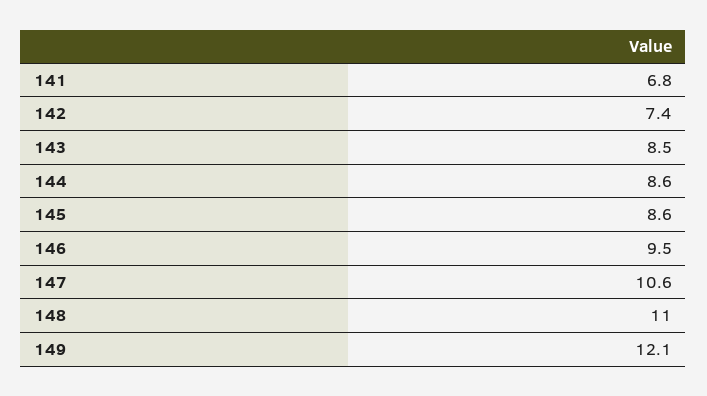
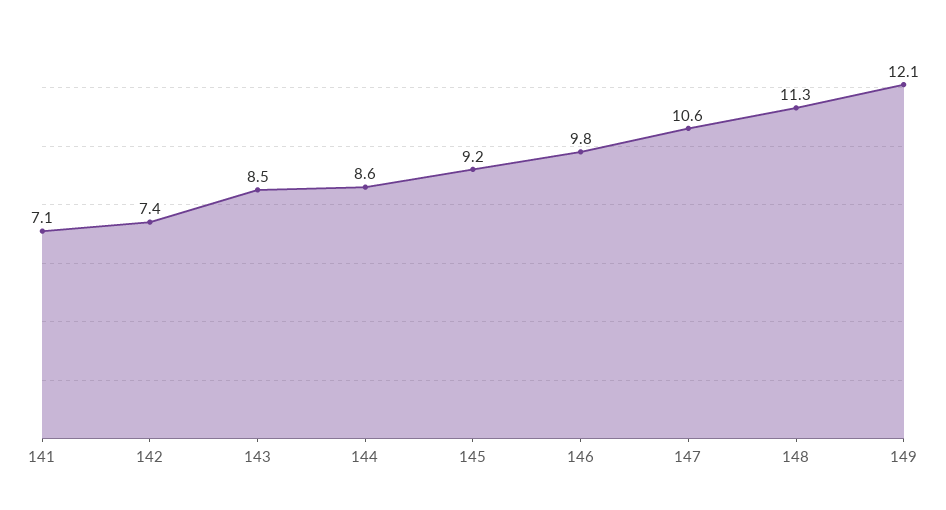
141: 6.8 -> 7.1
145: 8.6 -> 9.2
146: 9.5 -> 9.8
148: 11 -> 11.3

